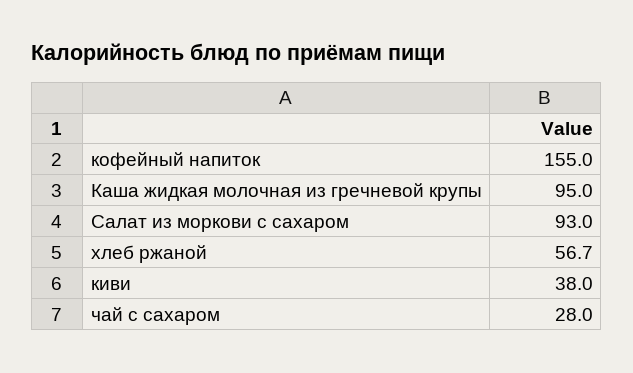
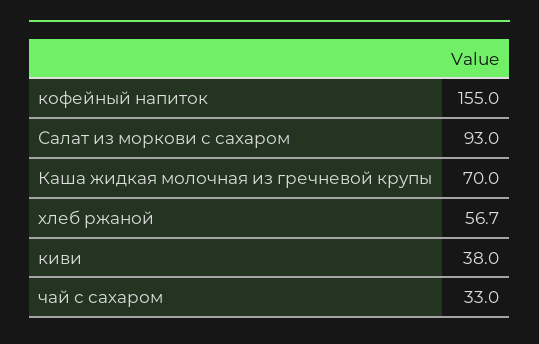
Каша жидкая молочная из гречневой крупы: 95 -> 70
чай с сахаром: 28 -> 33

